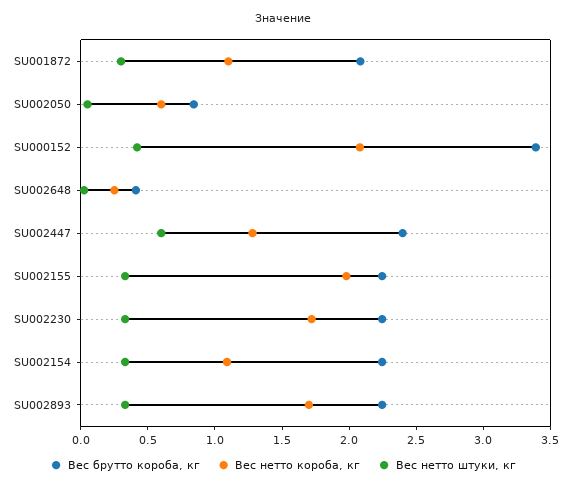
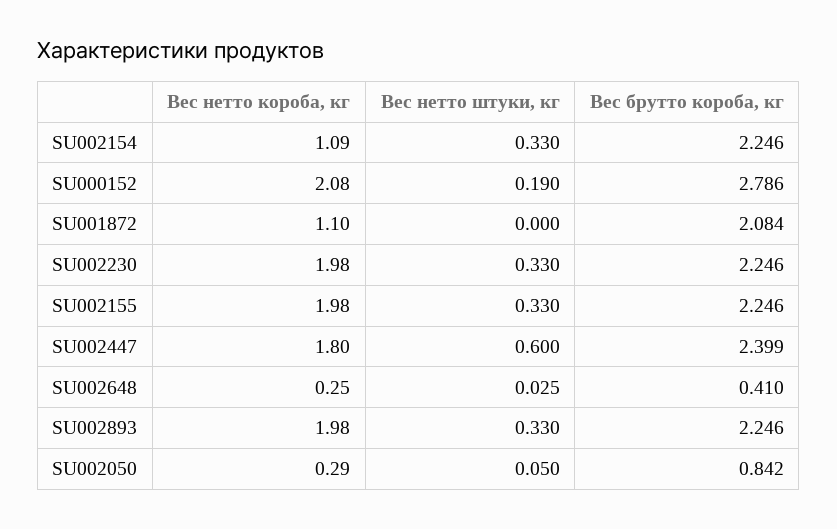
Вес нетто штуки, кг, SU001872: 0.3 -> 0
Вес нетто короба, кг, SU002050: 0.6 -> 0.29
Вес брутто короба, кг, SU000152: 3.4 -> 2.786
Вес нетто штуки, кг, SU000152: 0.4 -> 0.19
Вес нетто короба, кг, SU002447: 1.3 -> 1.8
Вес нетто короба, кг, SU002230: 1.7 -> 1.98
Вес нетто короба, кг, SU002893: 1.7 -> 1.98

